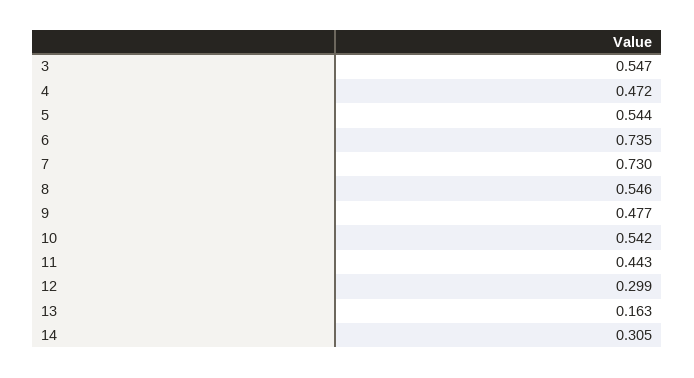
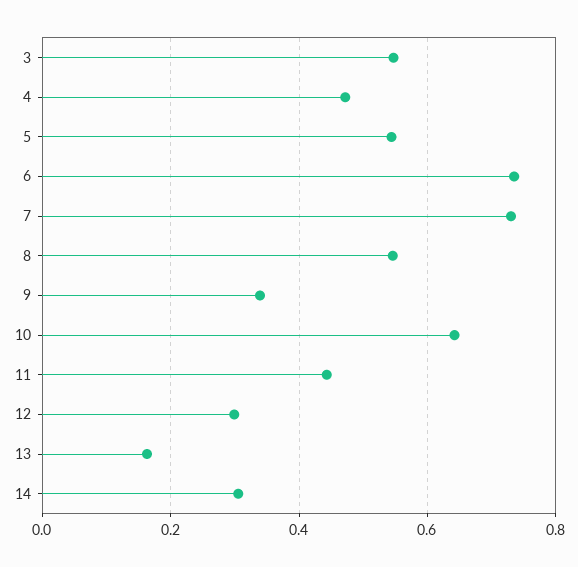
9: 0.477 -> 0.34
10: 0.542 -> 0.64

